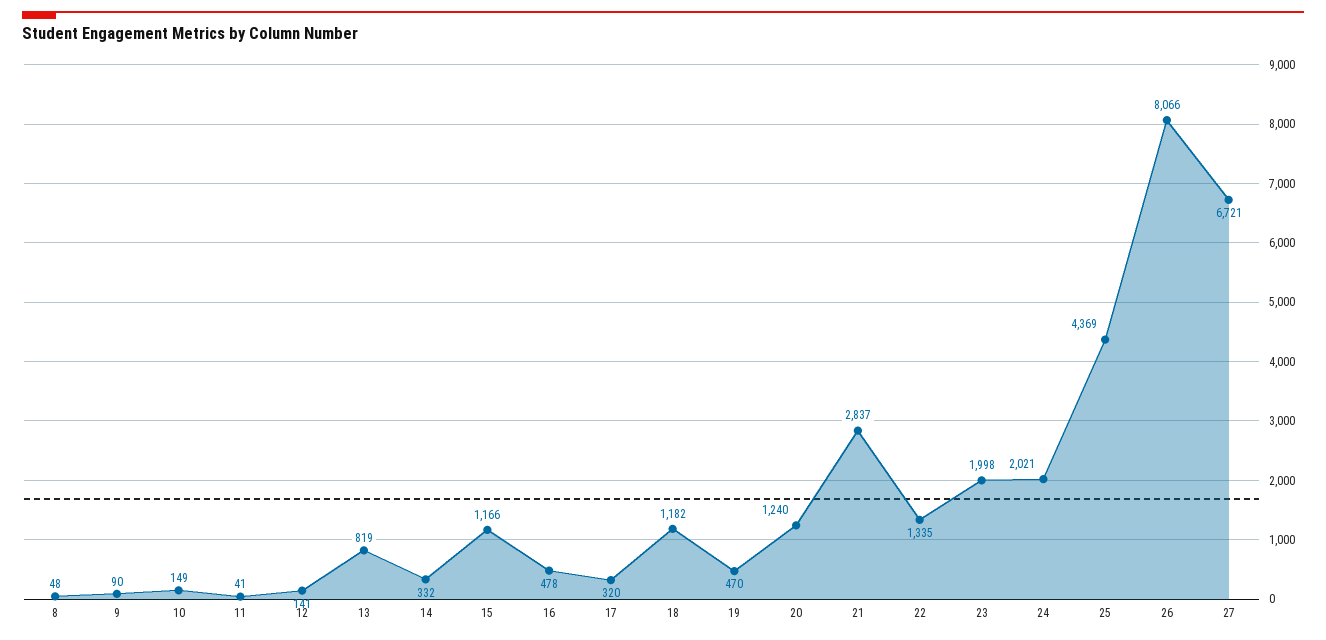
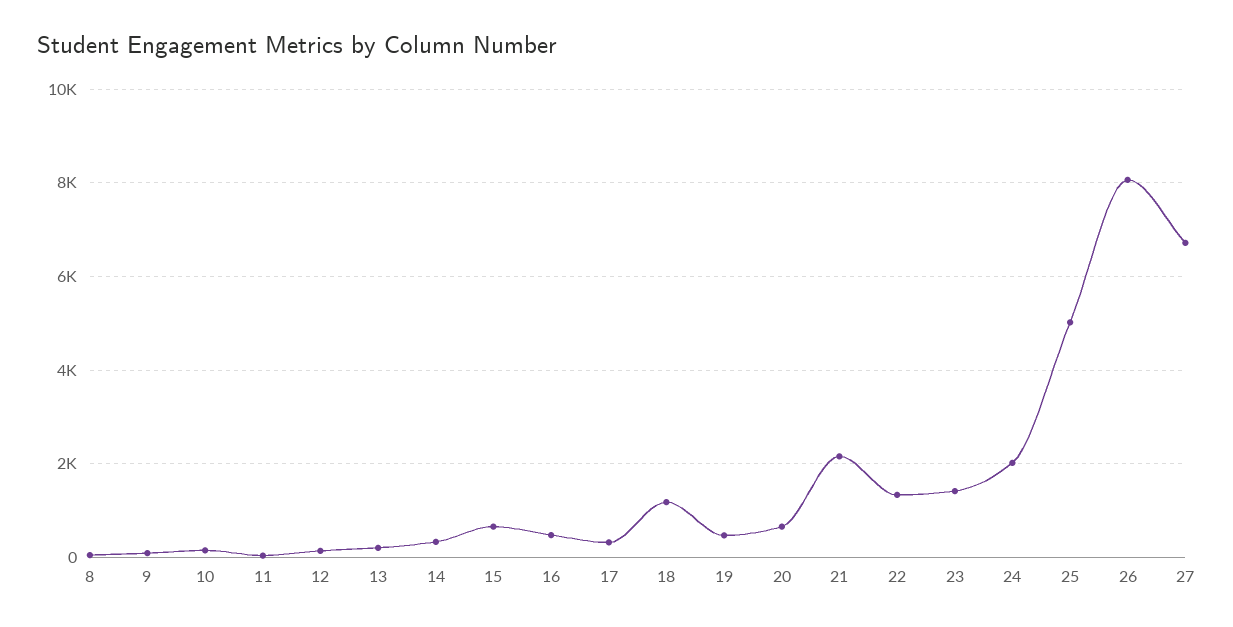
13: 819 -> 200
15: 1166 -> 600
20: 1240 -> 600
21: 2837 -> 2200
23: 1998 -> 1400
25: 4369 -> 5000

